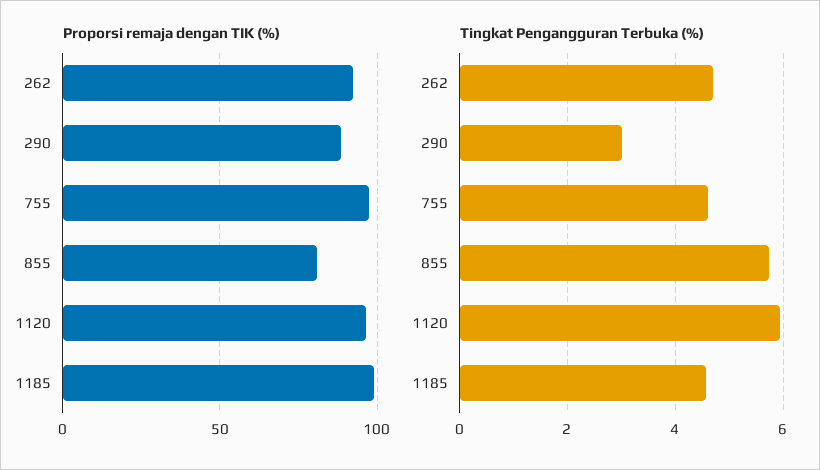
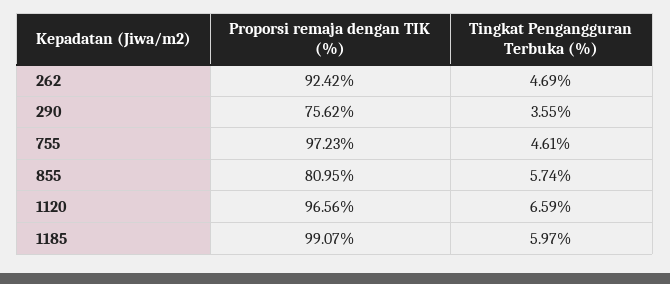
Proporsi remaja dengan TIK (%), 290: 90 -> 75.62
Tingkat Pengangguran Terbuka (%), 290: 3 -> 3.55
Tingkat Pengangguran Terbuka (%), 1120: 6 -> 6.59
Tingkat Pengangguran Terbuka (%), 1185: 4.6 -> 5.97

